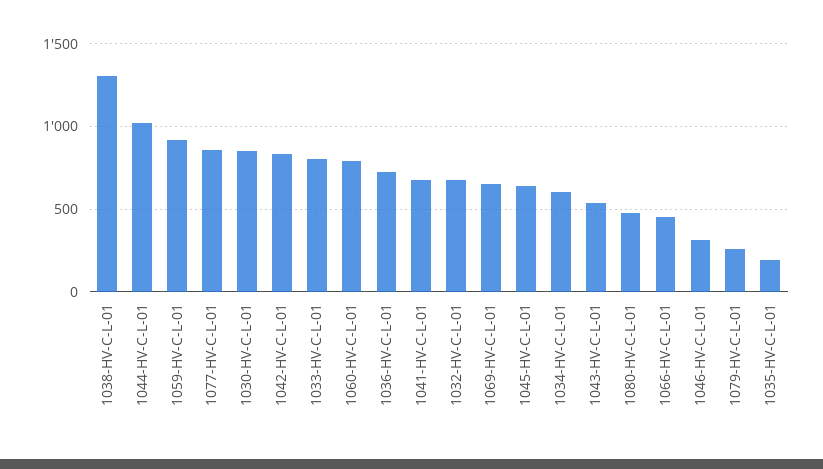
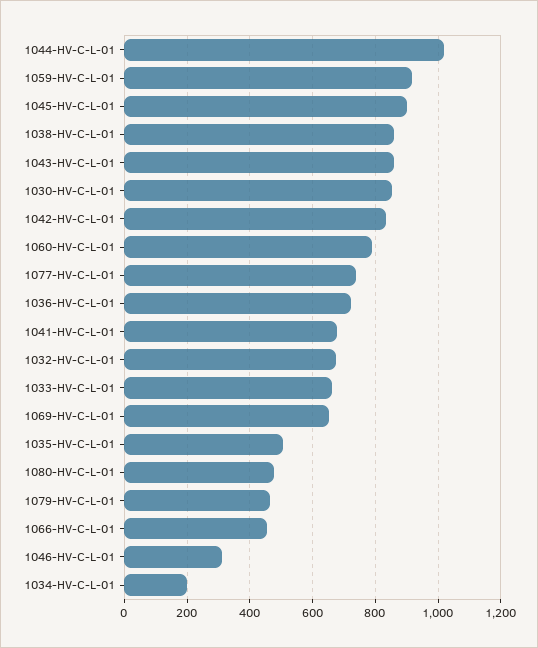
1038-HV-C-L-01: 1300 -> 860
1077-HV-C-L-01: 850 -> 740
1033-HV-C-L-01: 800 -> 660
1045-HV-C-L-01: 650 -> 900
1034-HV-C-L-01: 600 -> 200
1043-HV-C-L-01: 550 -> 860
1079-HV-C-L-01: 250 -> 460
1035-HV-C-L-01: 200 -> 500

